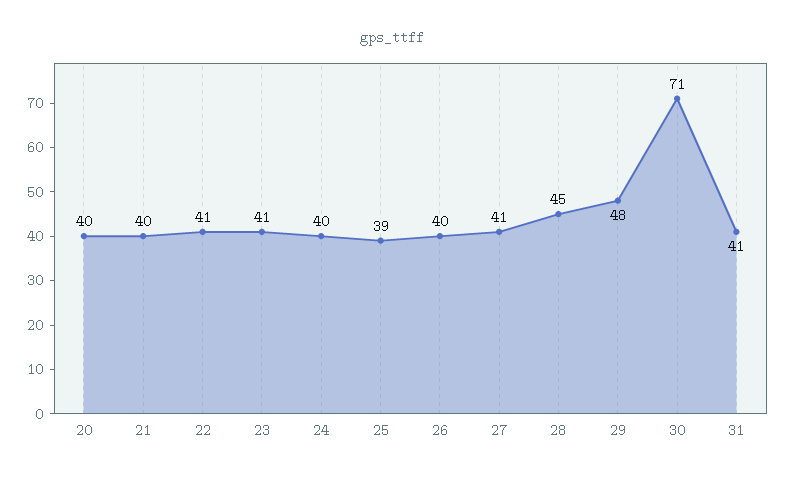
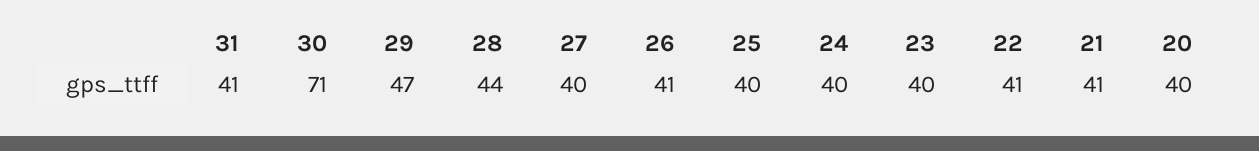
21: 40 -> 41
23: 41 -> 40
25: 39 -> 40
26: 40 -> 41
27: 41 -> 40
28: 45 -> 44
29: 48 -> 47

